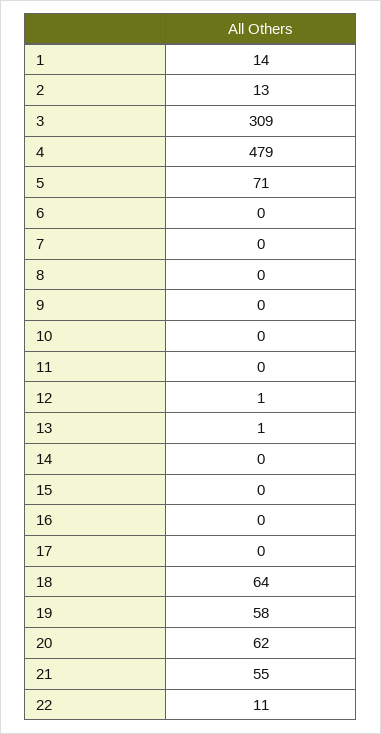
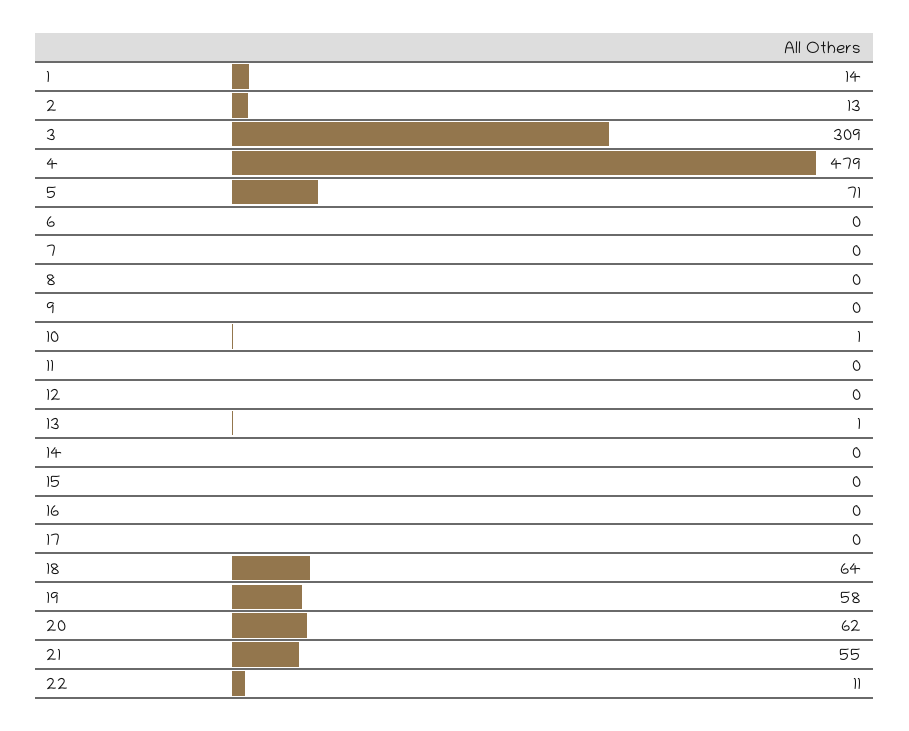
10: 0 -> 1
12: 1 -> 0

